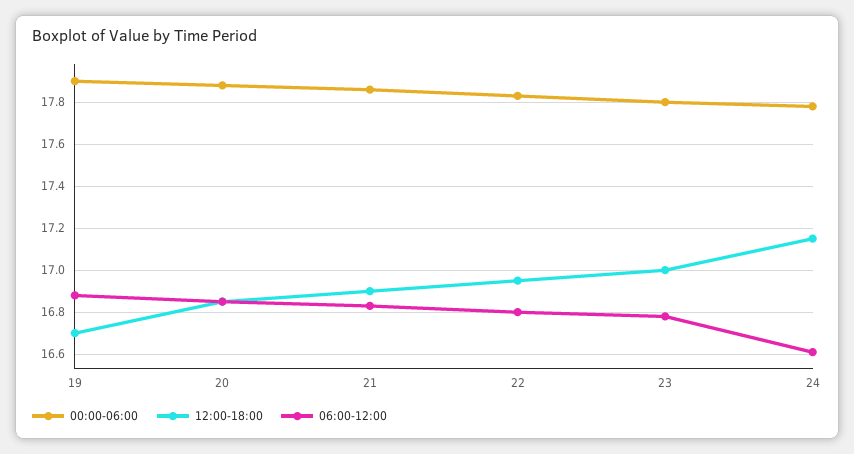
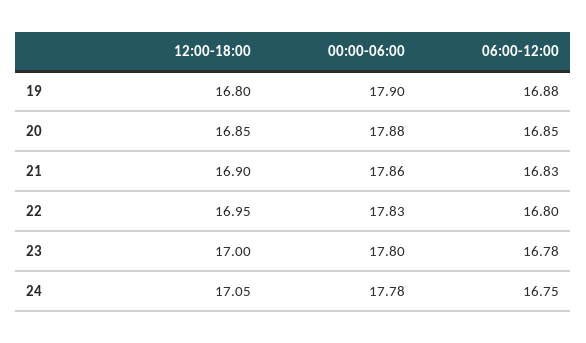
12:00-18:00, 19: 16.7 -> 16.8
12:00-18:00, 24: 17.15 -> 17.05
06:00-12:00, 24: 16.6 -> 16.75

